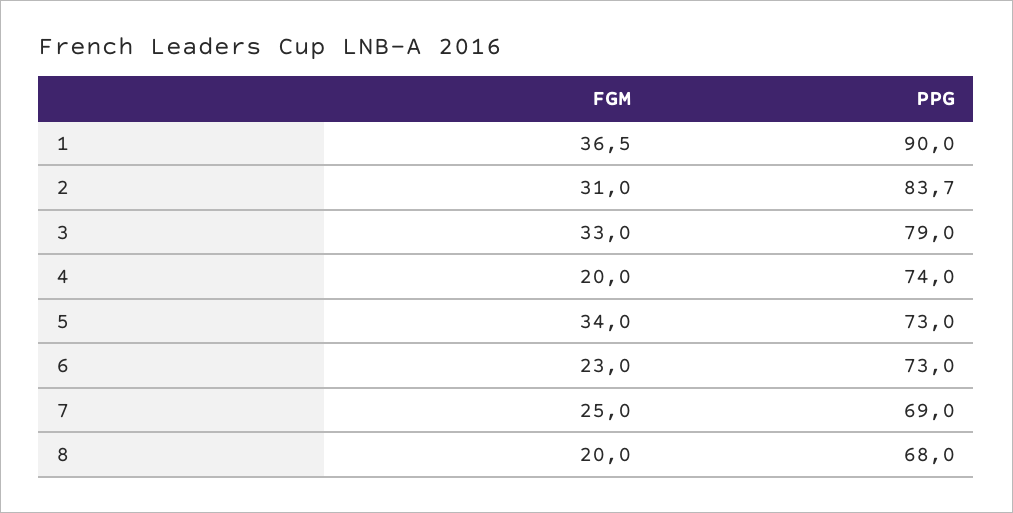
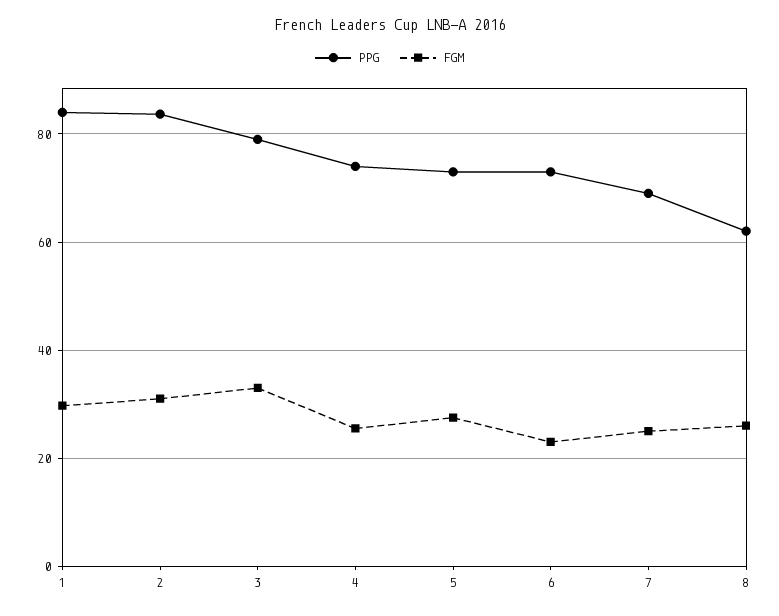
FGM, 1: 36.5 -> 30
PPG, 1: 90 -> 84
FGM, 4: 20 -> 26
FGM, 5: 34 -> 28
FGM, 8: 20 -> 26
PPG, 8: 68 -> 62

